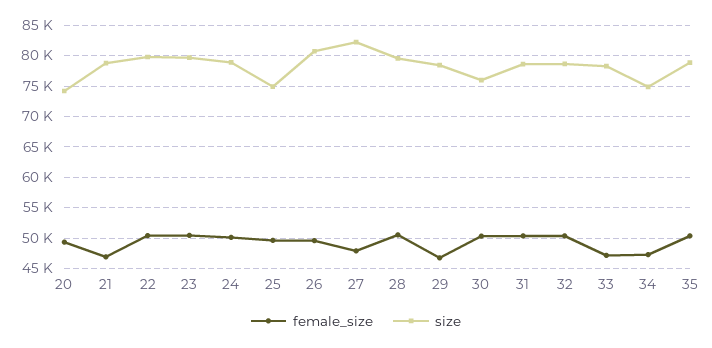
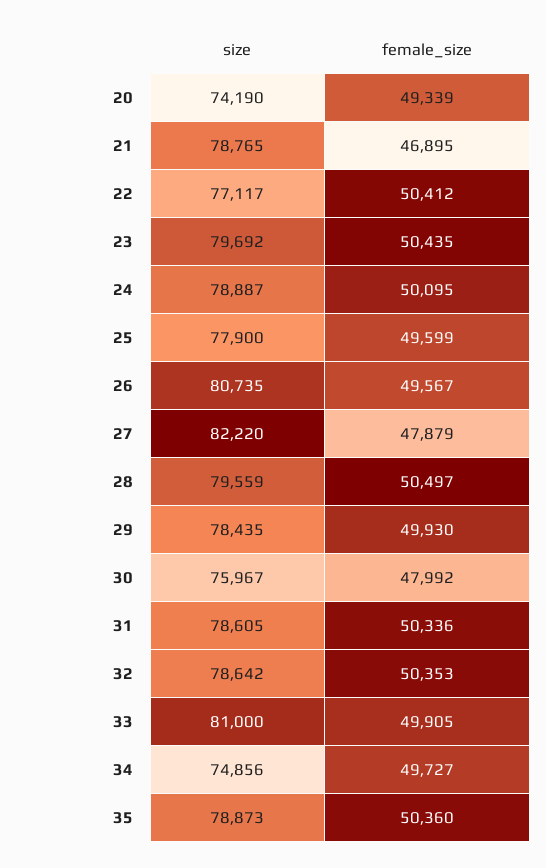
size, 22: 80000 -> 77117
size, 25: 75000 -> 77900
female_size, 29: 47000 -> 49930
female_size, 30: 50000 -> 47992
female_size, 33: 47000 -> 49905
size, 33: 78000 -> 81000
female_size, 34: 47000 -> 49727

